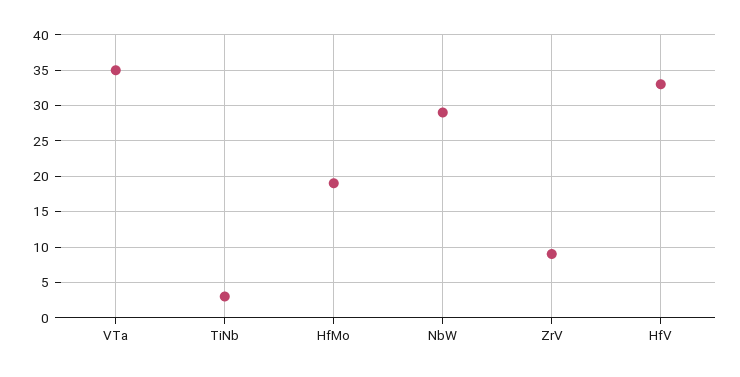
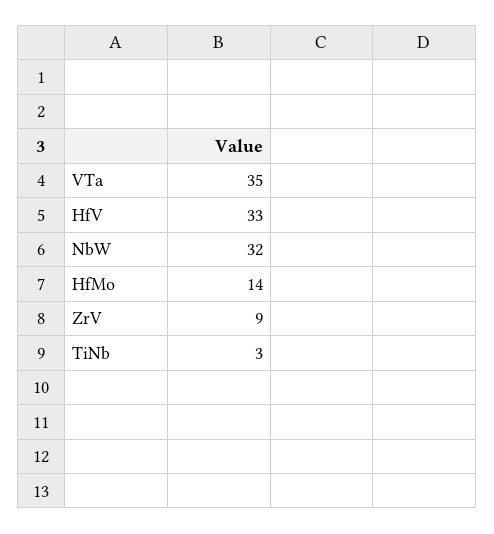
HfMo: 19 -> 14
NbW: 29 -> 32

